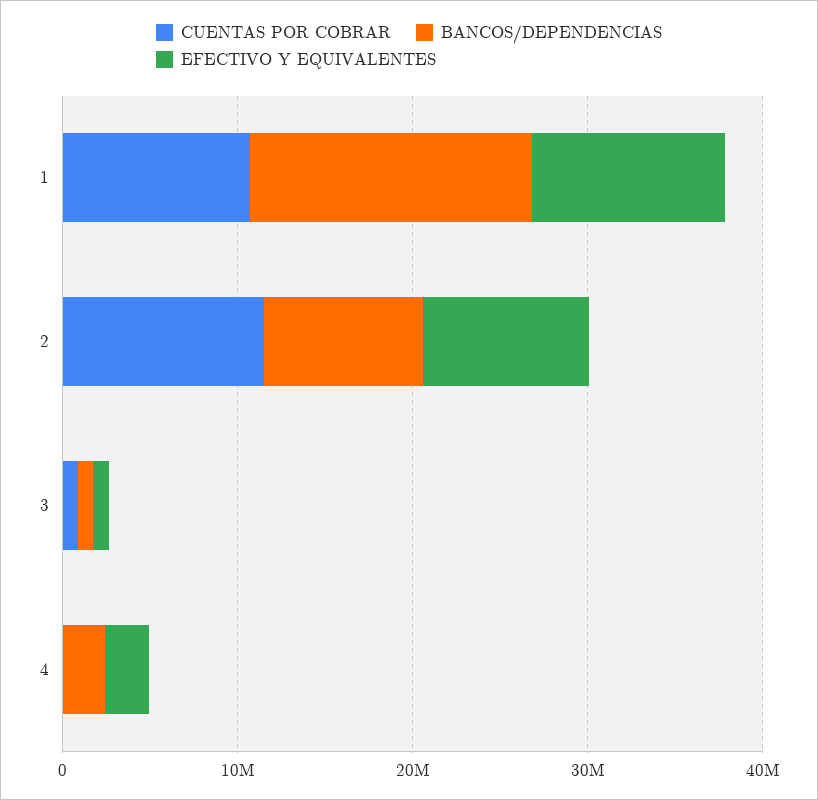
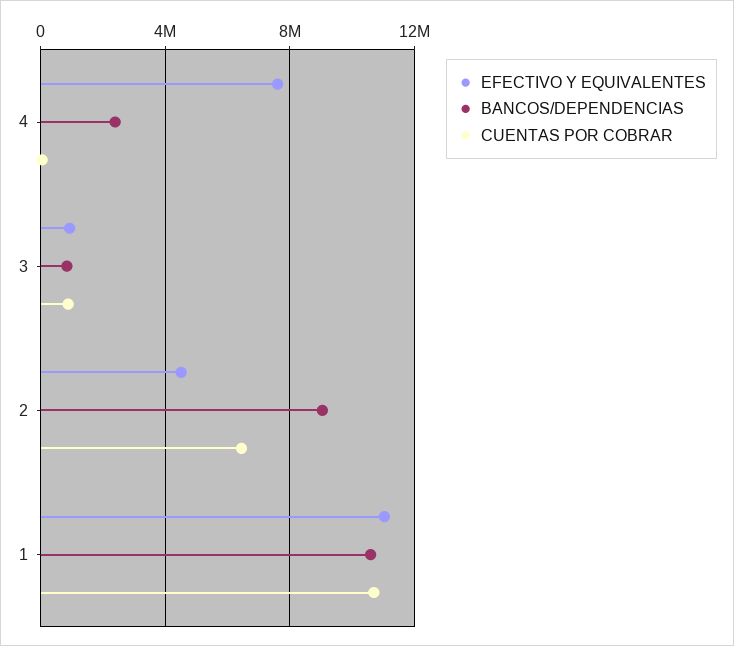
BANCOS/DEPENDENCIAS, 1: 16000000 -> 10500000
CUENTAS POR COBRAR, 2: 12000000 -> 6500000
EFECTIVO Y EQUIVALENTES, 2: 10000000 -> 4500000
EFECTIVO Y EQUIVALENTES, 4: 2000000 -> 7500000

